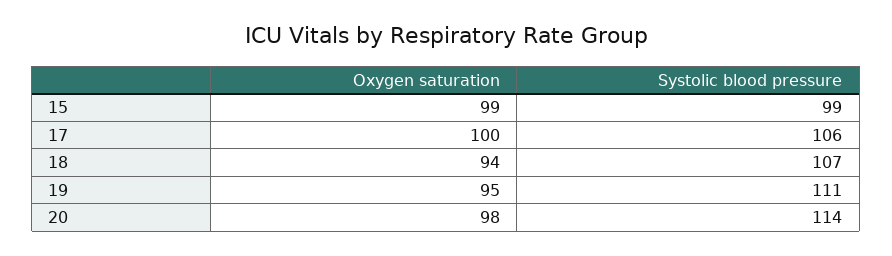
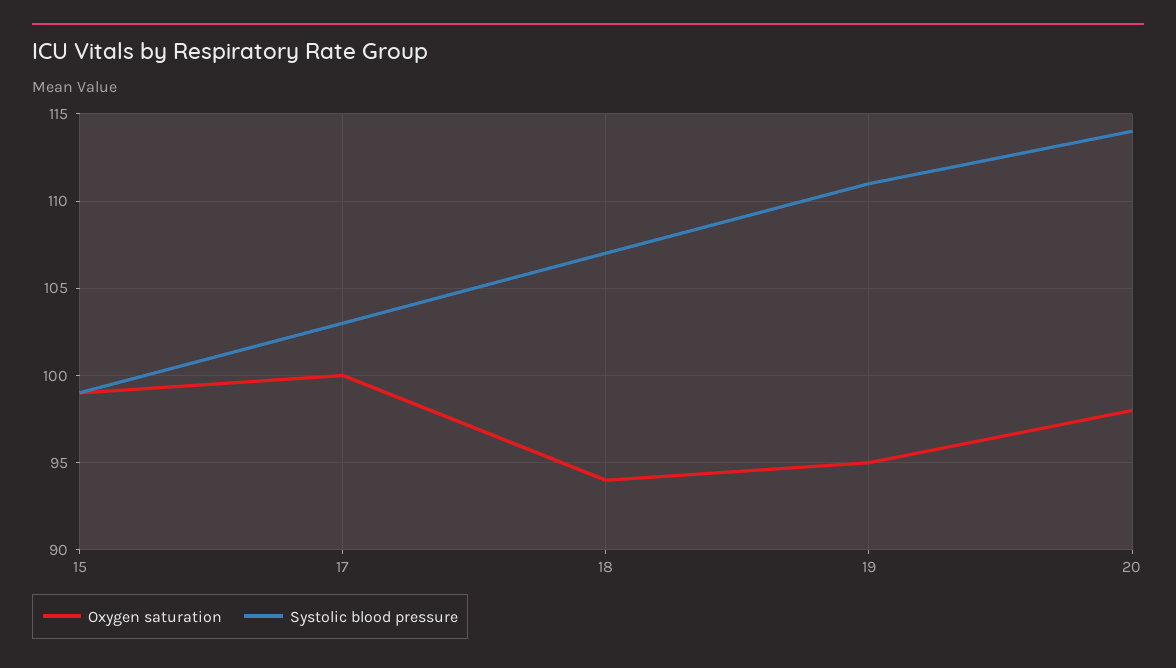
Systolic blood pressure, 17: 106 -> 103

